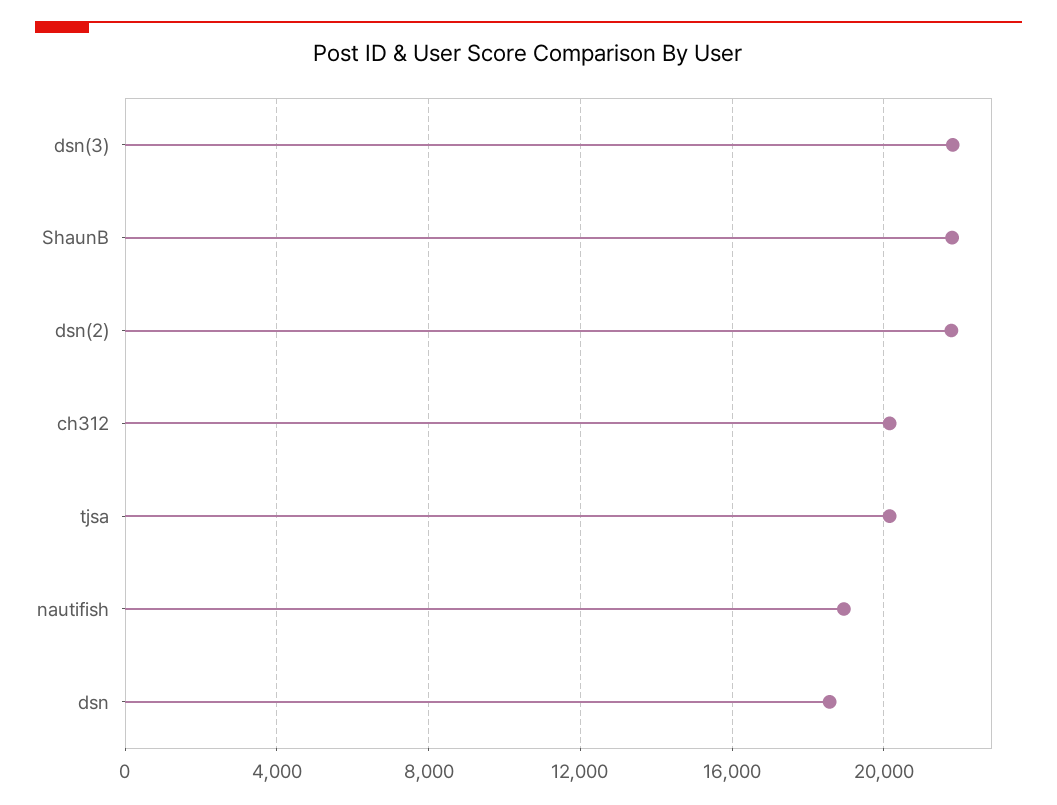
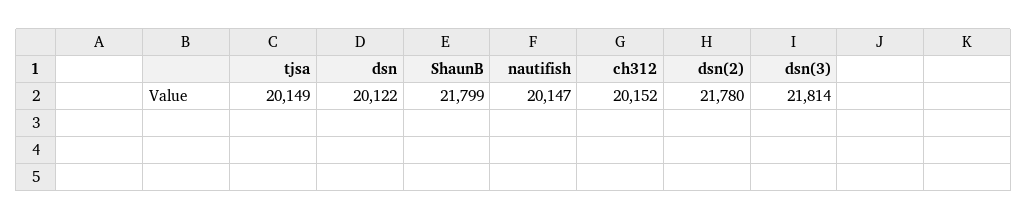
nautifish: 19000 -> 20147
dsn: 18500 -> 20122

